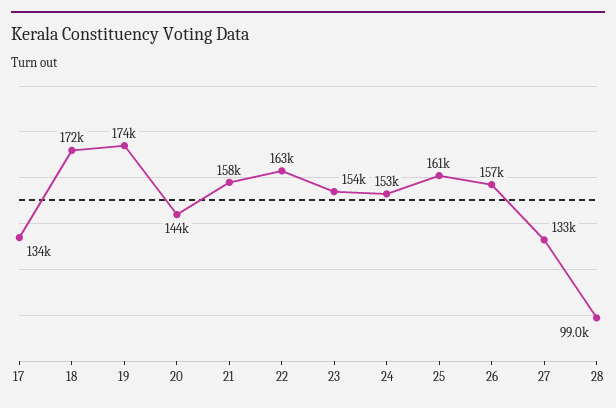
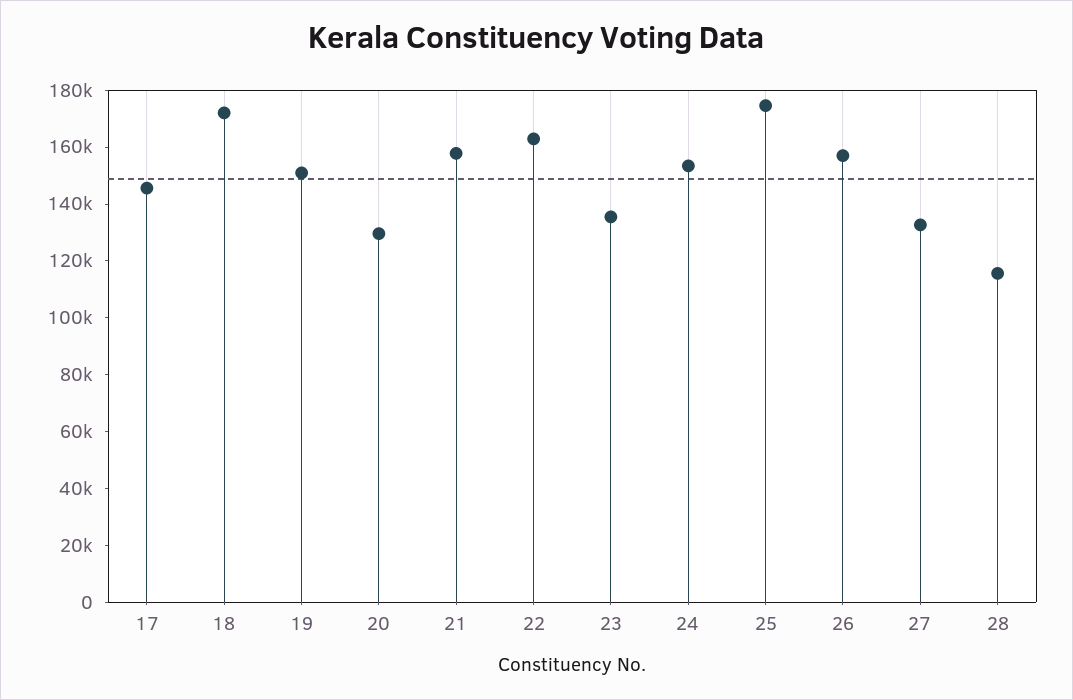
17: 134000 -> 145000
19: 174000 -> 150000
20: 144000 -> 130000
23: 154000 -> 135000
25: 161000 -> 175000
28: 99000 -> 115000

